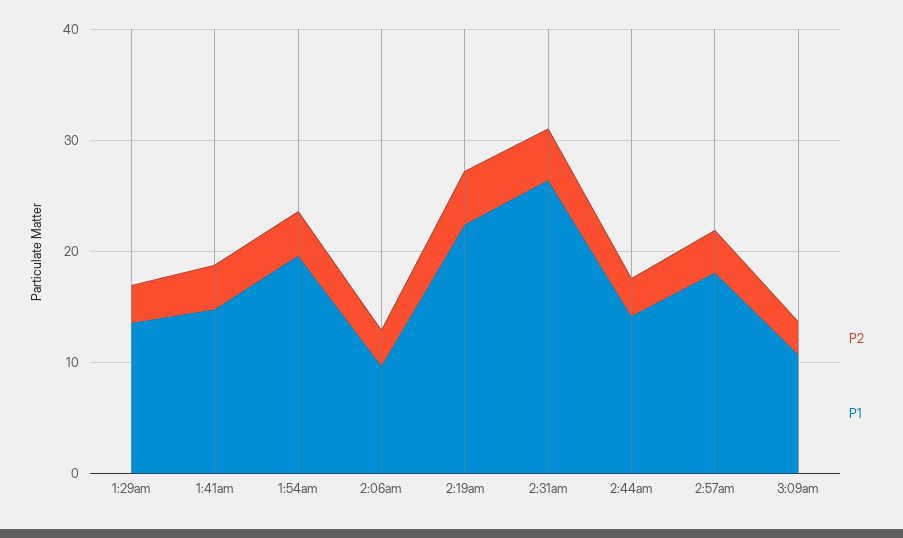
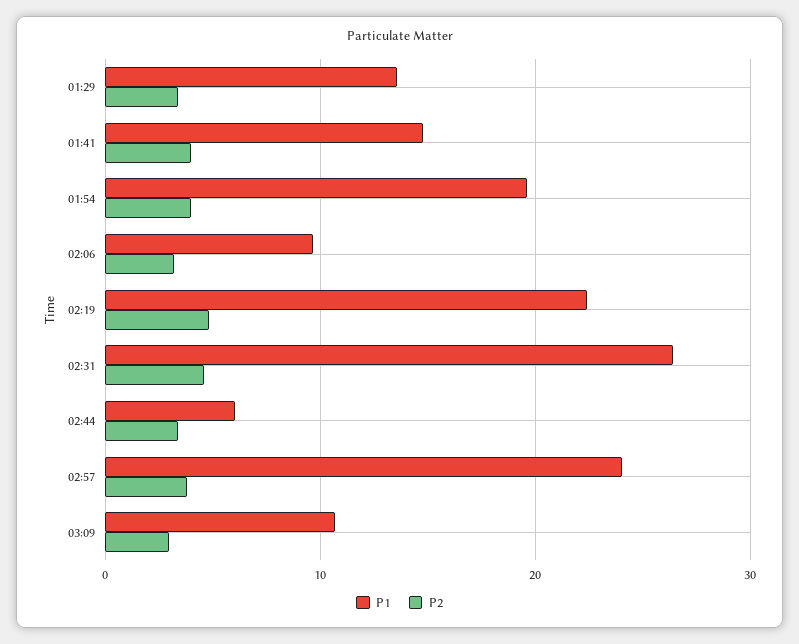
P1, 2:44am: 14 -> 6
P1, 2:57am: 18 -> 24

